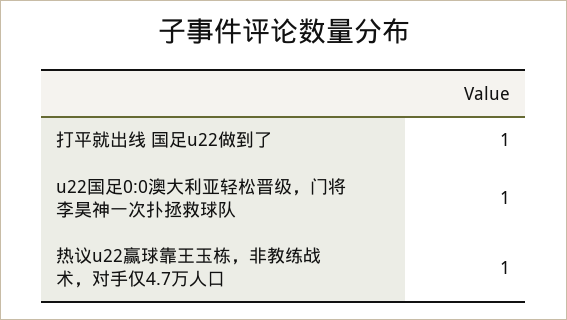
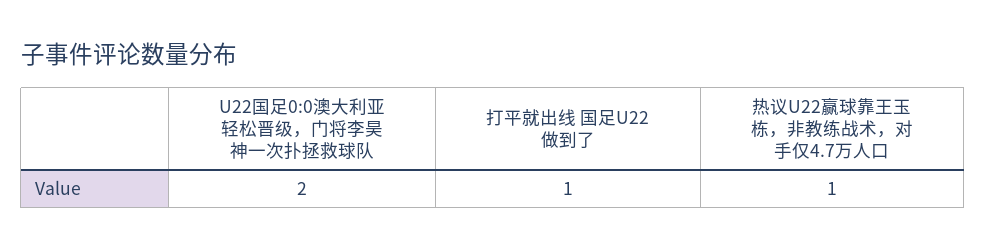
u22国足0:0澳大利亚轻松晋级，门将李昊神一次扑拯救球队: 1 -> 2

